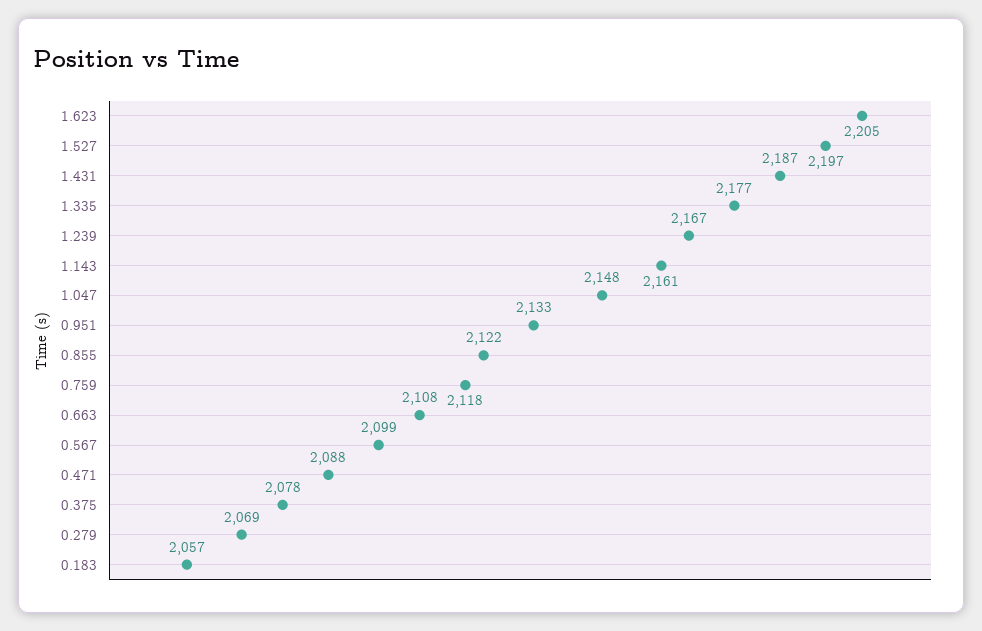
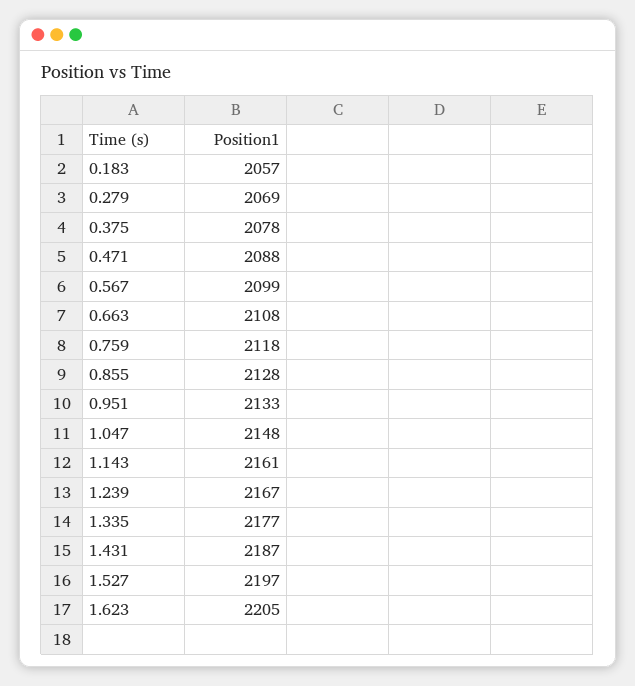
0.855: 2122 -> 2128

